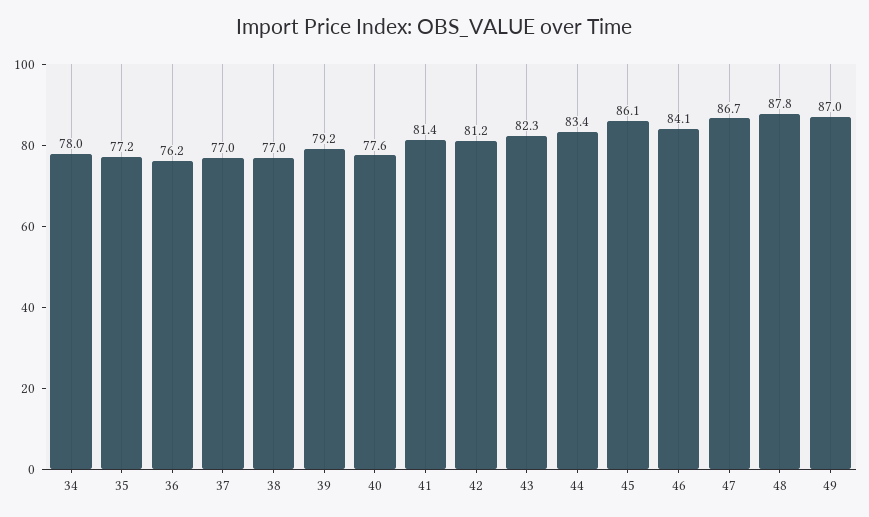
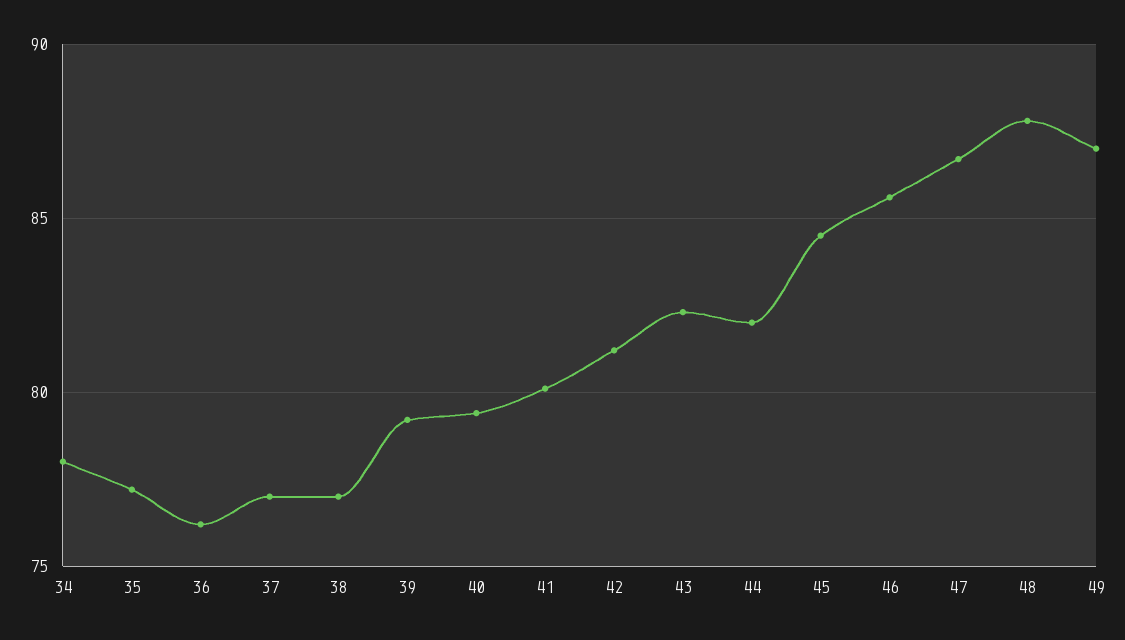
40: 77.6 -> 79.5
41: 81.4 -> 80
44: 83.4 -> 82
45: 86.1 -> 84.5
46: 84.1 -> 85.5

